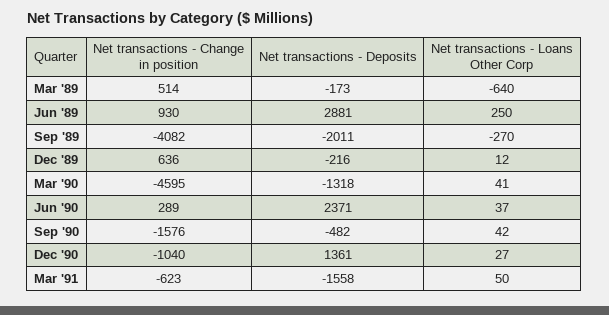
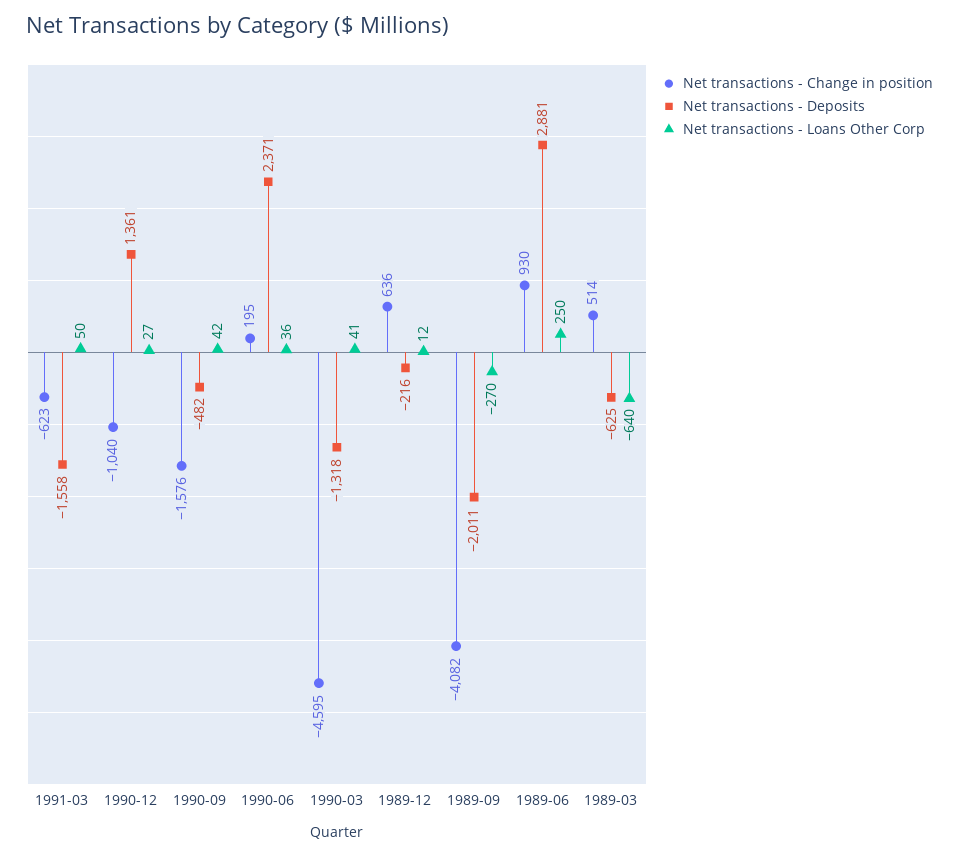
Net transactions - Deposits, Mar '89: -173 -> -625
Net transactions - Change in position, Jun '90: 289 -> 195
Net transactions - Loans Other Corp, Jun '90: 37 -> 36

